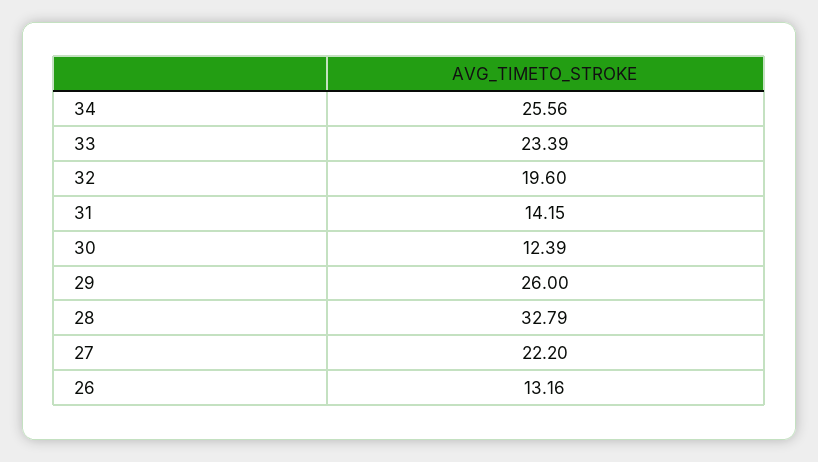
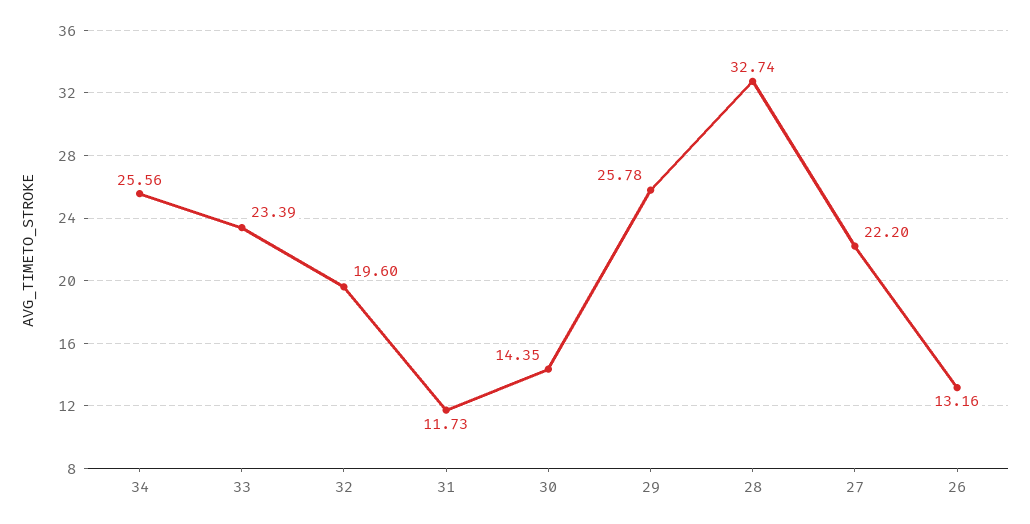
31: 14.15 -> 11.73
30: 12.39 -> 14.35
29: 26 -> 25.78
28: 32.79 -> 32.74

